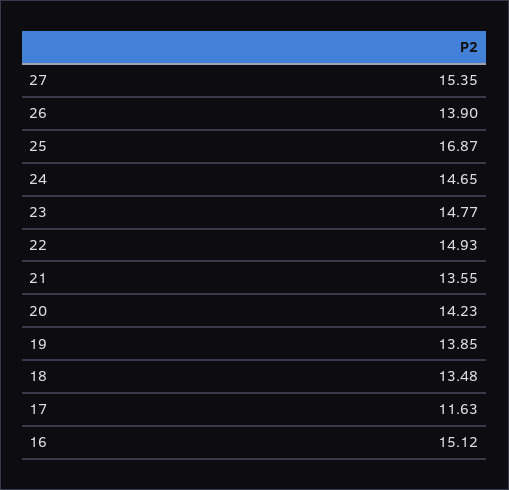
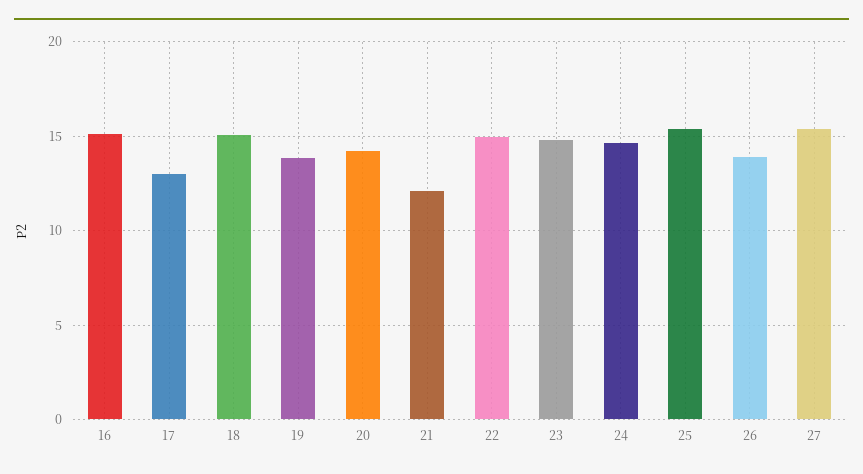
25: 16.87 -> 15.5
21: 13.55 -> 12
18: 13.48 -> 15
17: 11.63 -> 13

